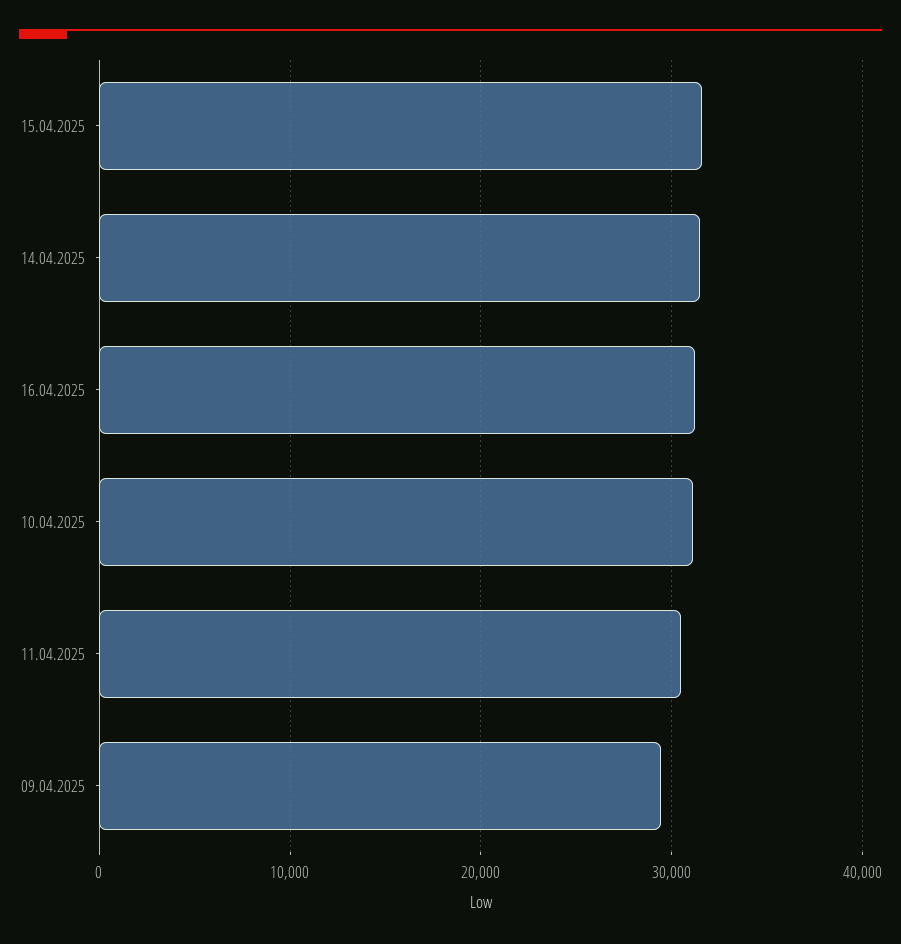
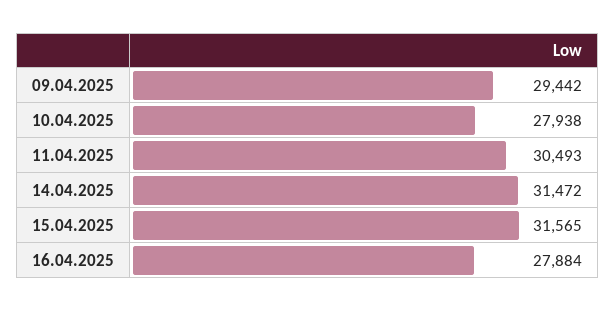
16.04.2025: 31000 -> 27884
10.04.2025: 31000 -> 27938

